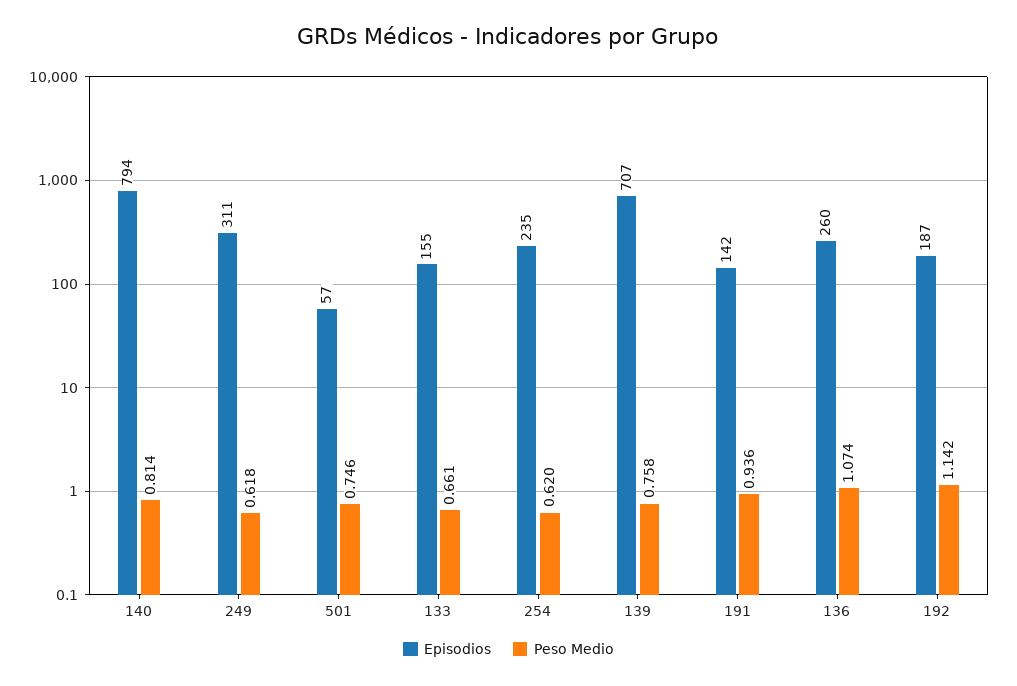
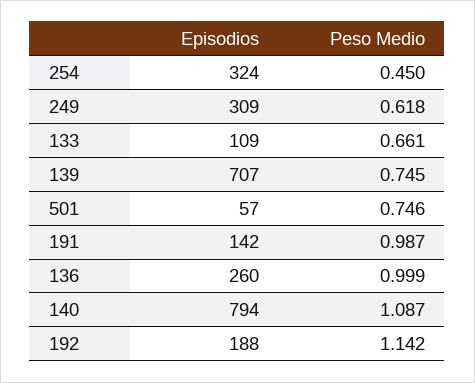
Peso Medio, 140: 0.814 -> 1.087
Episodios, 249: 311 -> 309
Episodios, 133: 155 -> 109
Episodios, 254: 235 -> 324
Peso Medio, 254: 0.62 -> 0.45
Peso Medio, 139: 0.758 -> 0.745
Peso Medio, 191: 0.936 -> 0.987
Peso Medio, 136: 1.074 -> 0.999
Episodios, 192: 187 -> 188

